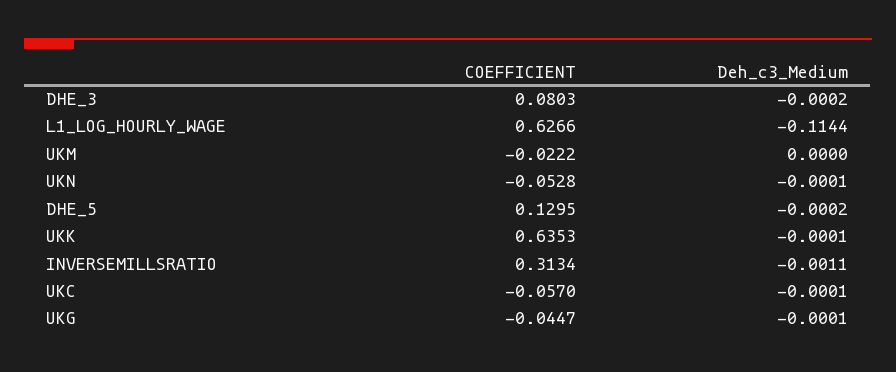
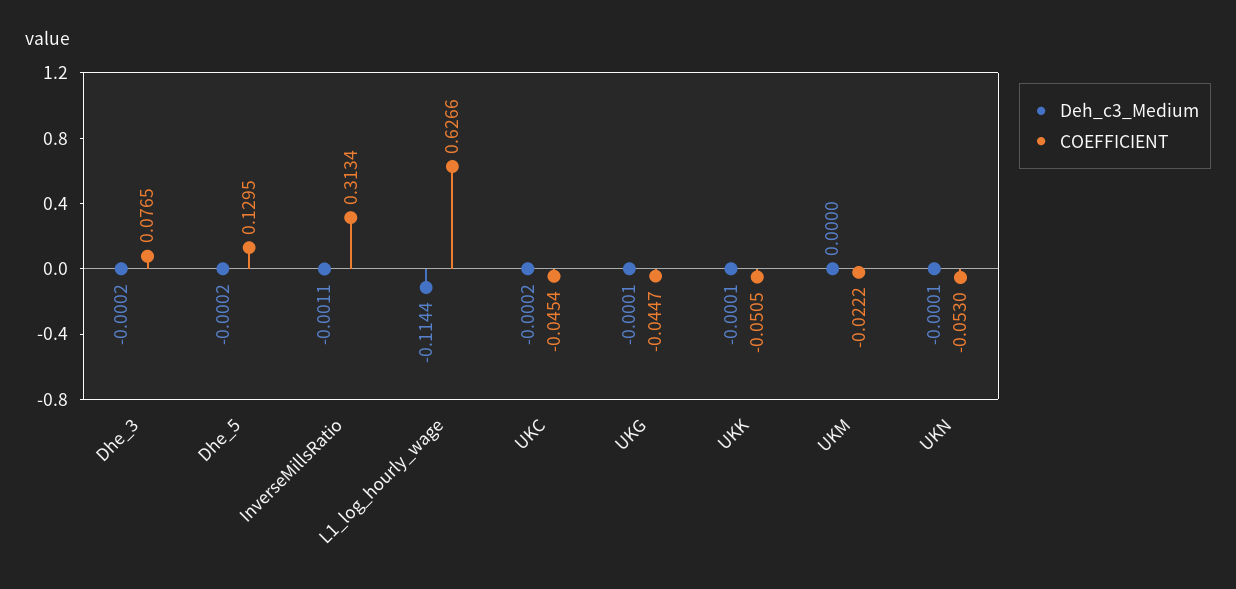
COEFFICIENT, DHE_3: 0.0803 -> 0.0765
COEFFICIENT, UKN: -0.0528 -> -0.053
COEFFICIENT, UKK: 0.6353 -> -0.0505
COEFFICIENT, UKC: -0.057 -> -0.0454
Deh_c3_Medium, UKC: -0.0001 -> -0.0002

